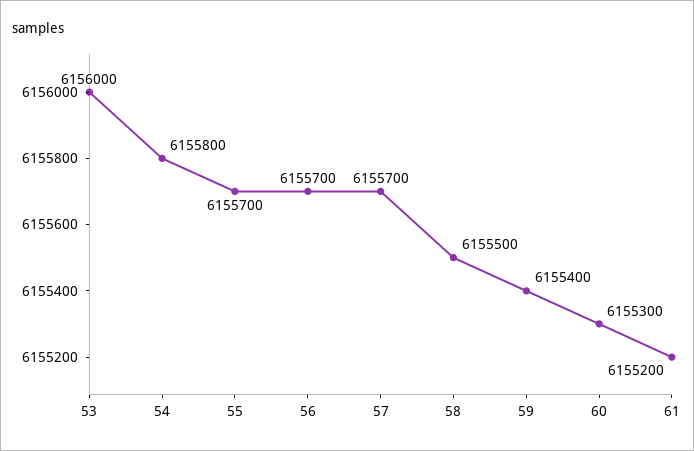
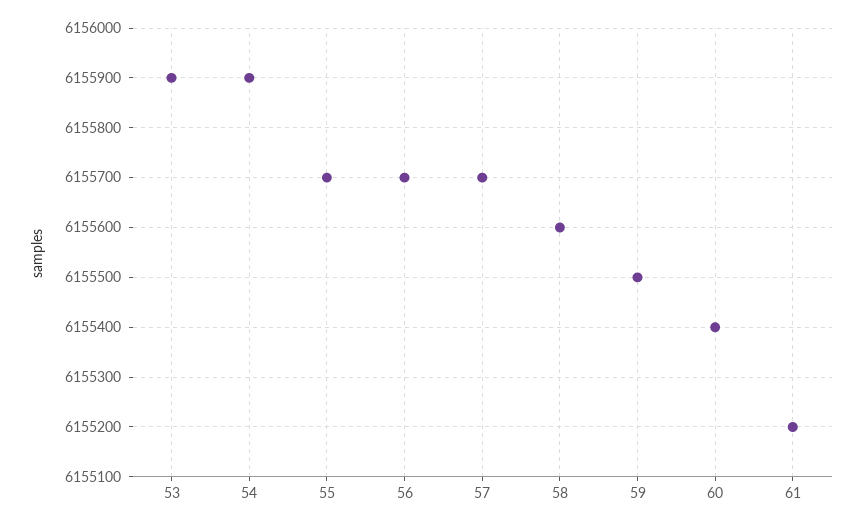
53: 6156000 -> 6155900
54: 6155800 -> 6155900
58: 6155500 -> 6155600
59: 6155400 -> 6155500
60: 6155300 -> 6155400

